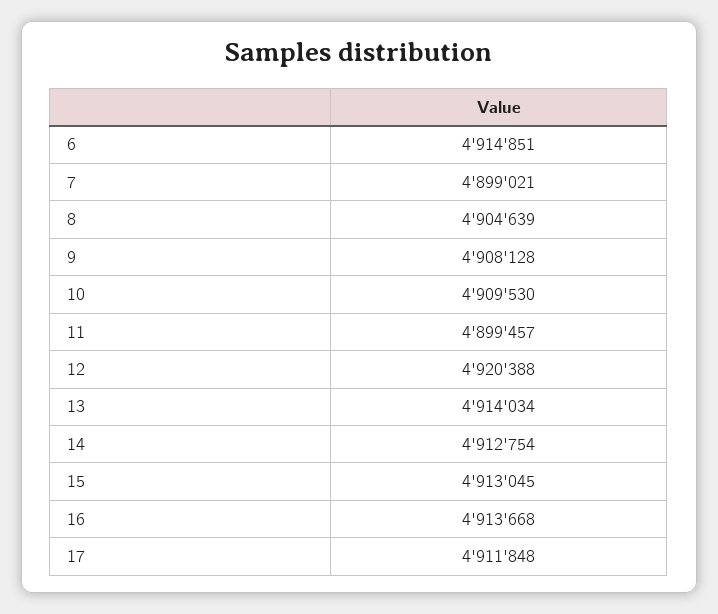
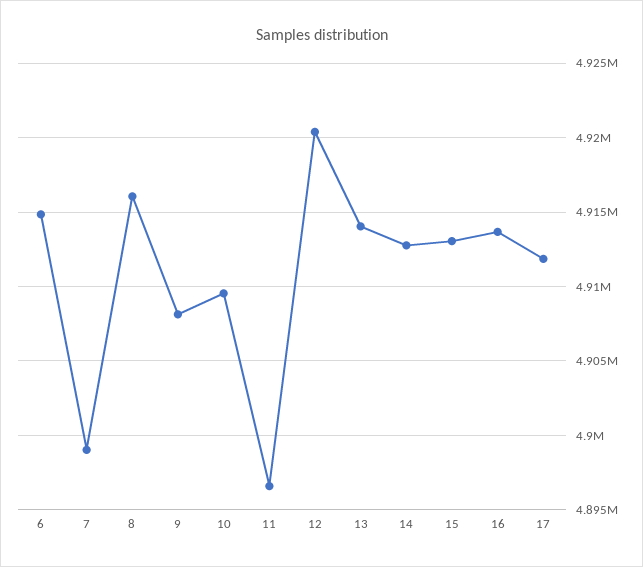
8: 4904639 -> 4916000
11: 4899457 -> 4896500

